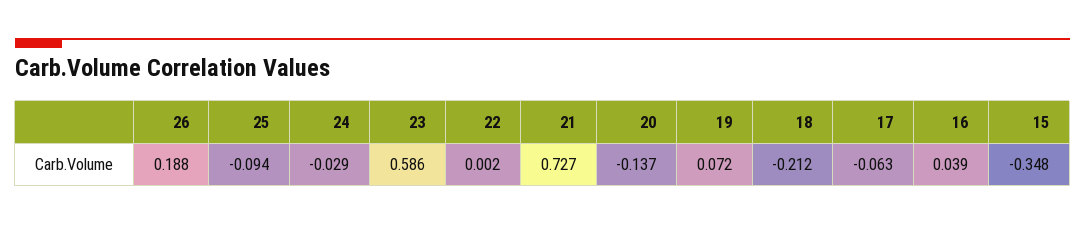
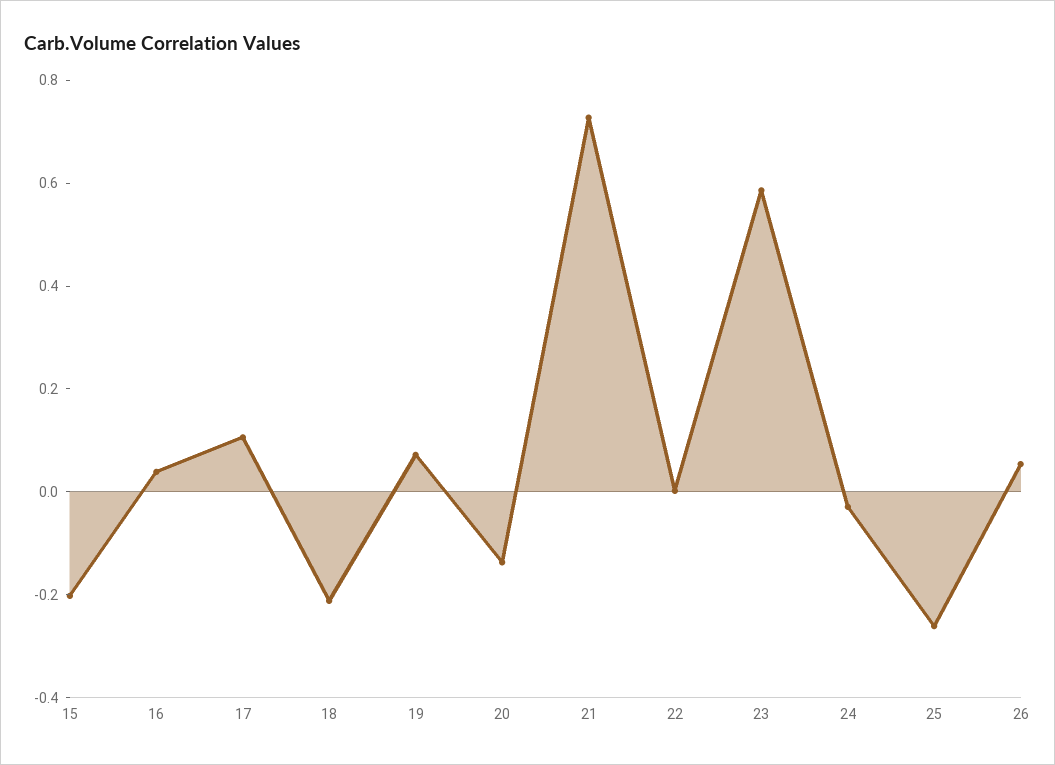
26: 0.188 -> 0.05
25: -0.094 -> -0.25
17: -0.063 -> 0.1
15: -0.348 -> -0.2

